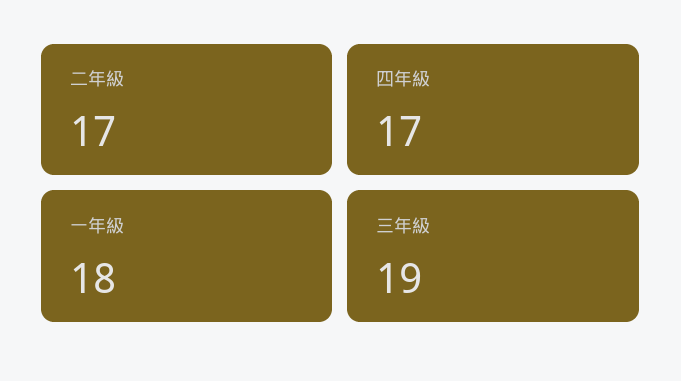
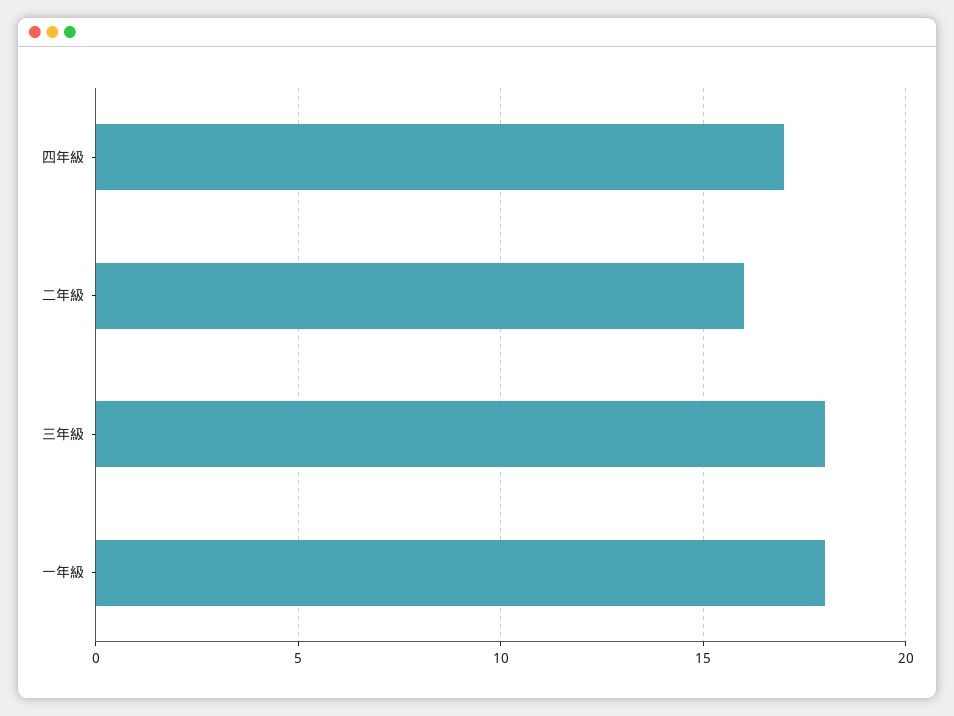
二年級: 17 -> 16
三年級: 19 -> 18

